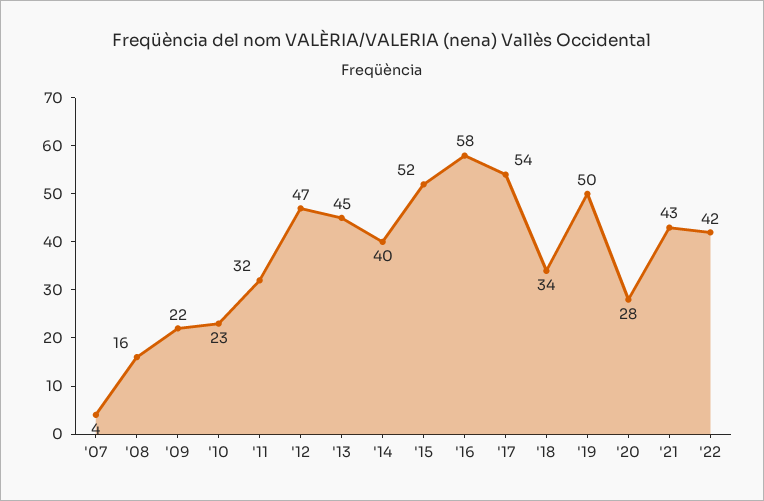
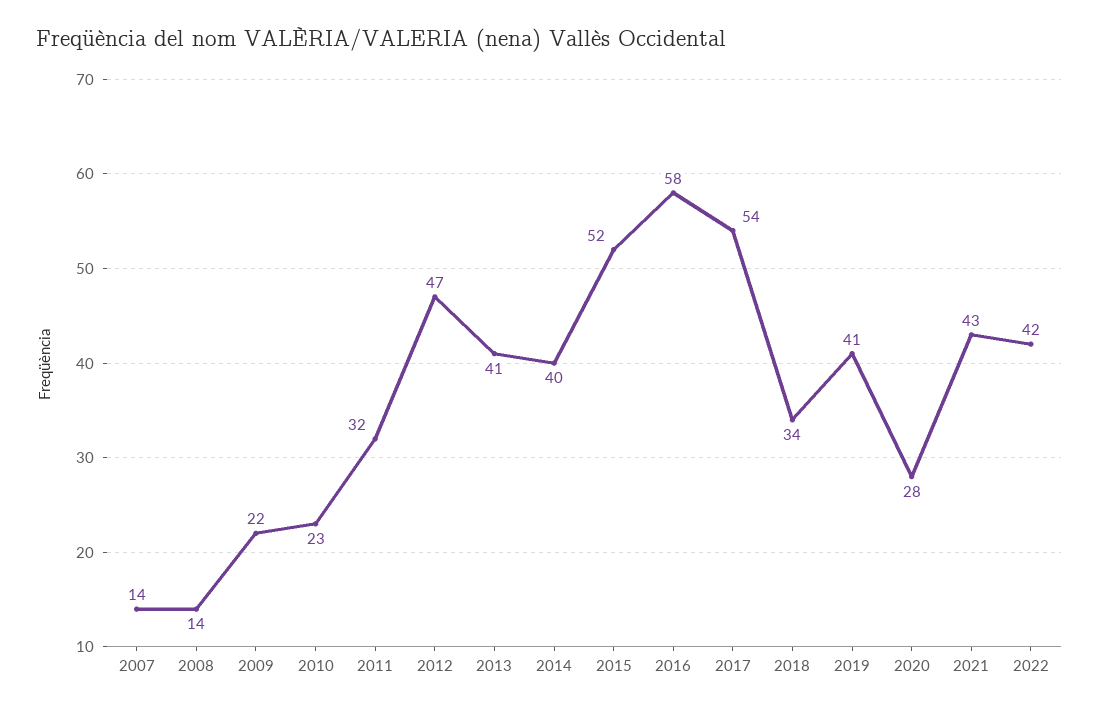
'07: 4 -> 14
'08: 16 -> 14
'13: 45 -> 41
'19: 50 -> 41

